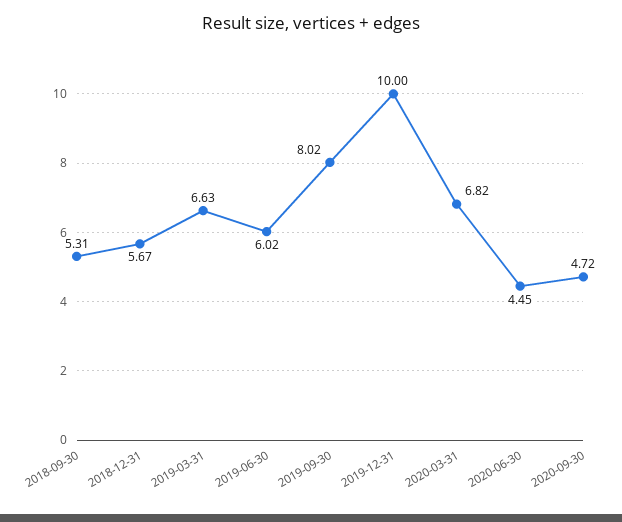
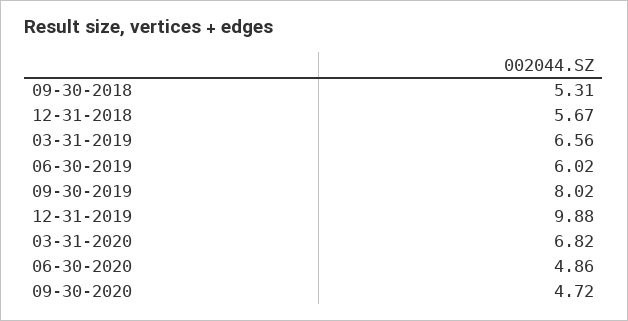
2019-03-31: 6.63 -> 6.56
2019-12-31: 10 -> 9.88
2020-06-30: 4.45 -> 4.86

